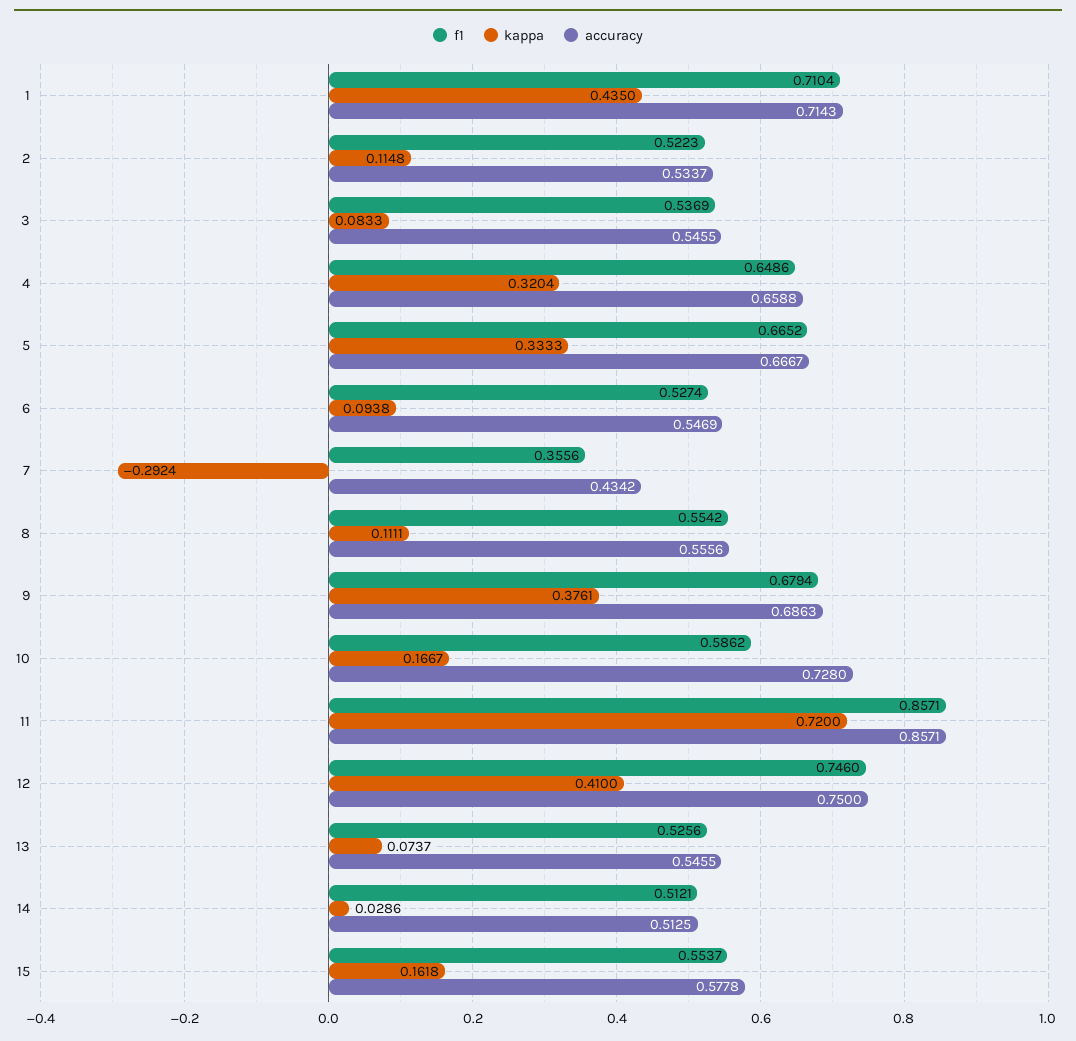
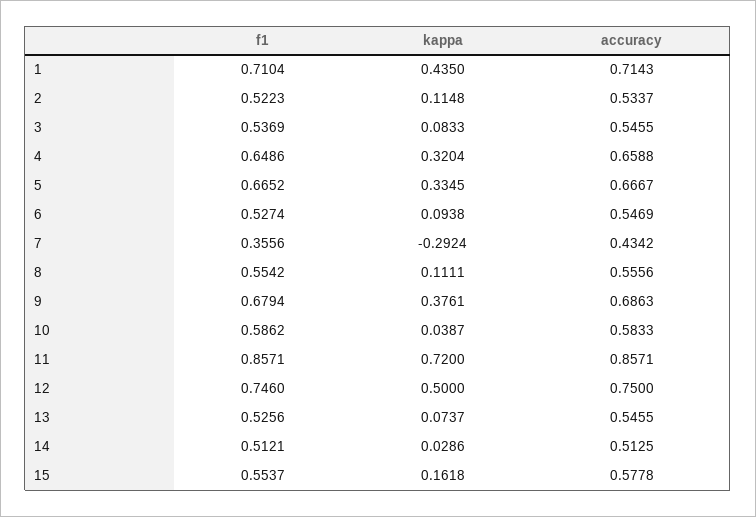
kappa, 5: 0.3333 -> 0.3345
kappa, 10: 0.1667 -> 0.0387
accuracy, 10: 0.728 -> 0.5833
kappa, 12: 0.41 -> 0.5

